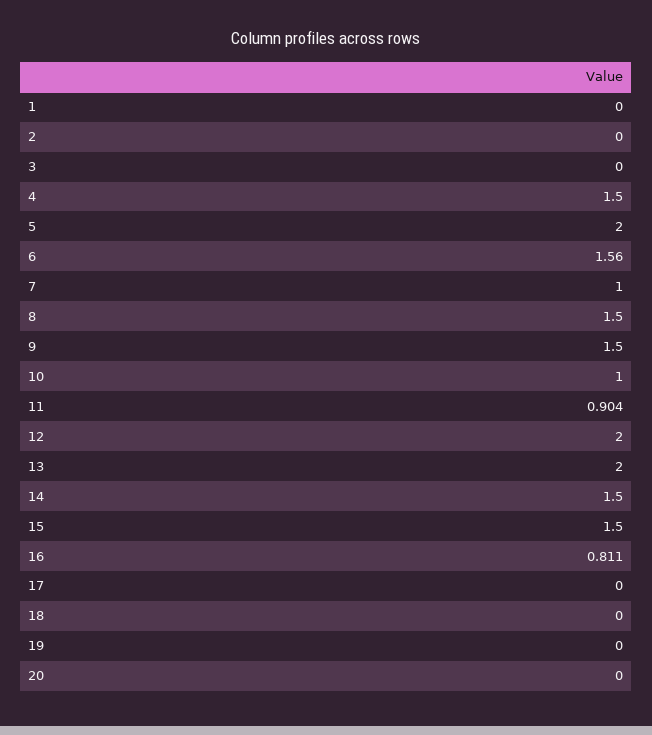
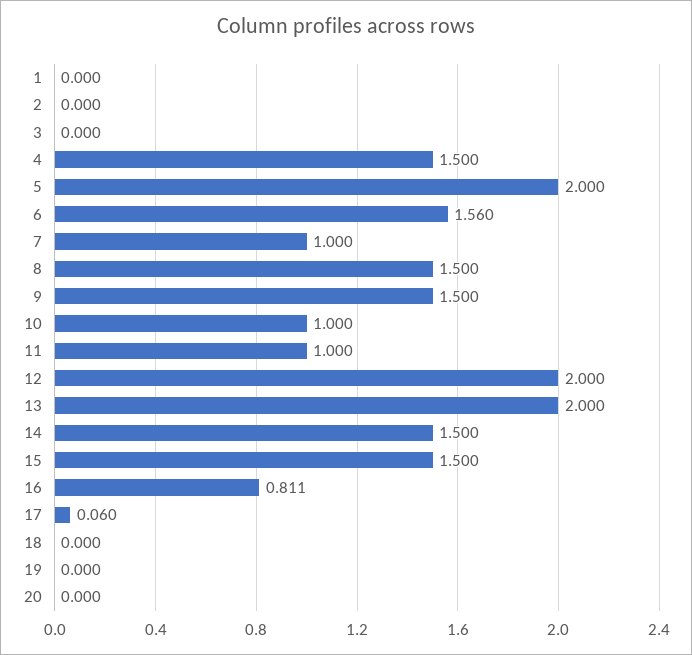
11: 0.904 -> 1
17: 0 -> 0.06

